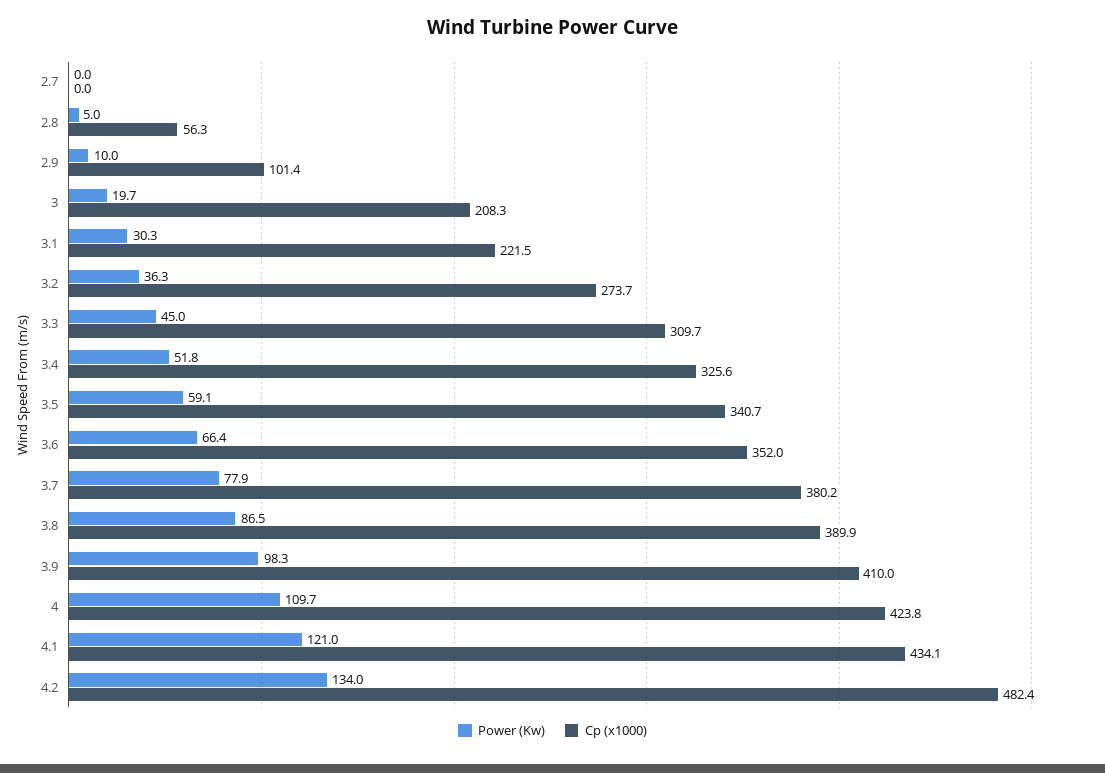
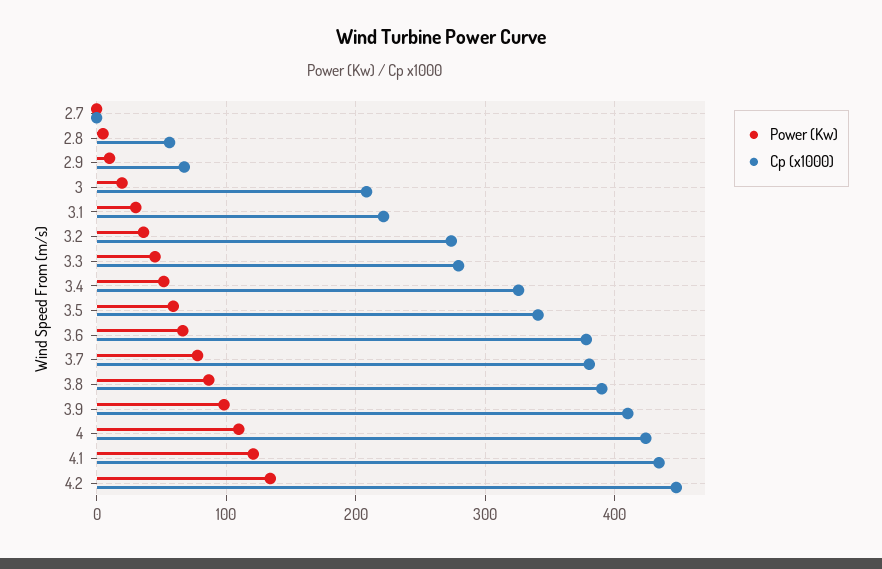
Cp (x1000), 2.9: 101.4 -> 70
Cp (x1000), 3.3: 309.7 -> 280
Cp (x1000), 3.6: 352 -> 380
Cp (x1000), 4.2: 482.4 -> 450

